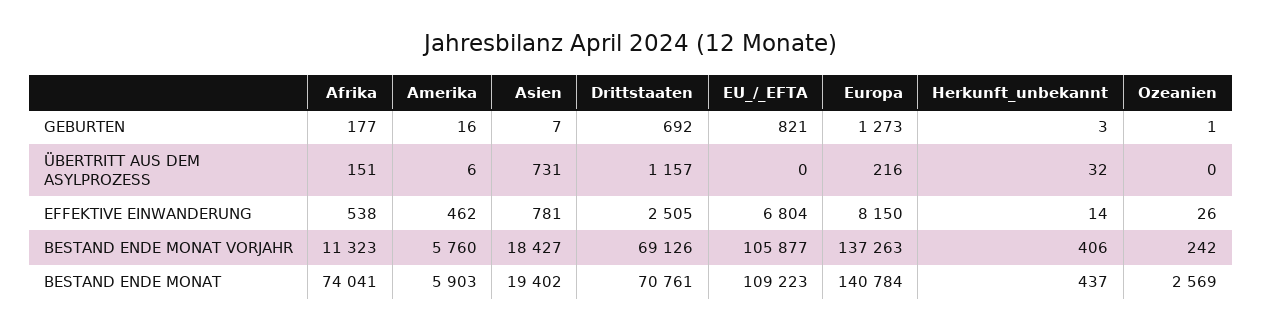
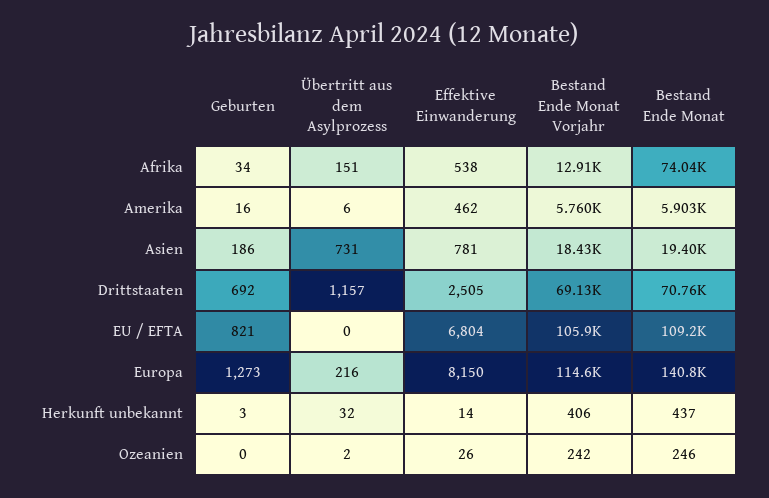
Afrika, GEBURTEN: 177 -> 34
Asien, GEBURTEN: 7 -> 186
Ozeanien, GEBURTEN: 1 -> 0
Ozeanien, ÜBERTRITT AUS DEM ASYLPROZESS: 0 -> 2
Afrika, BESTAND ENDE MONAT VORJAHR: 11323 -> 12910
Europa, BESTAND ENDE MONAT VORJAHR: 137263 -> 114600
Ozeanien, BESTAND ENDE MONAT: 2569 -> 246

